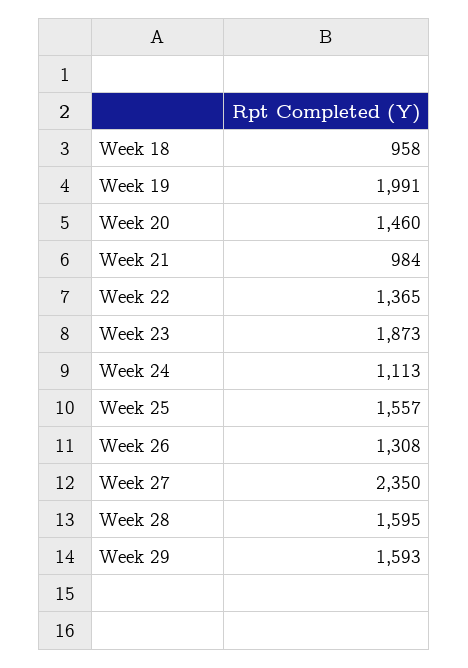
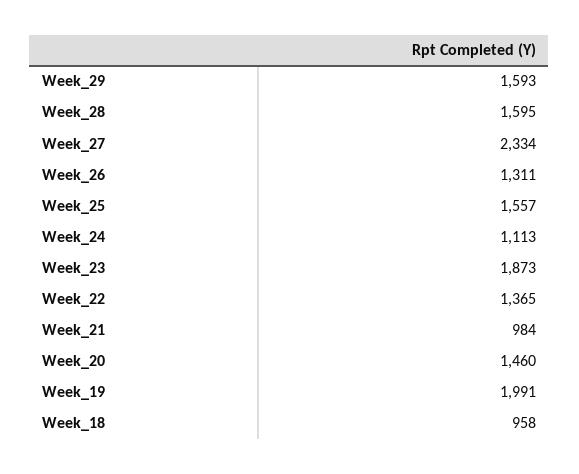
Week 26: 1308 -> 1311
Week 27: 2350 -> 2334

